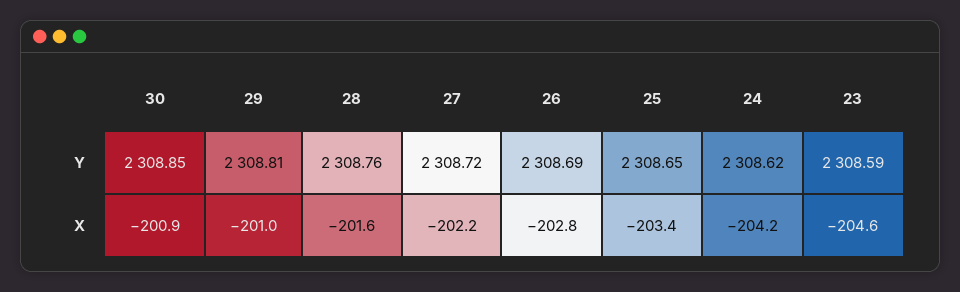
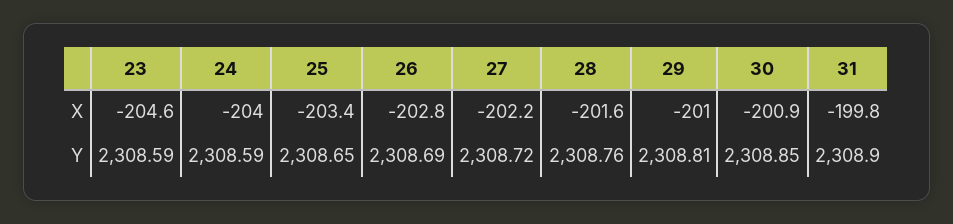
24, Y: 2308.62 -> 2308.59
24, X: -204.2 -> -204
31, X: none -> -199.8
31, Y: none -> 2308.9

